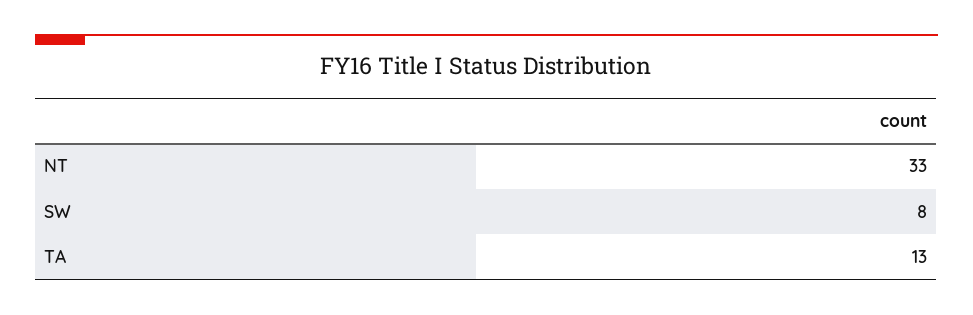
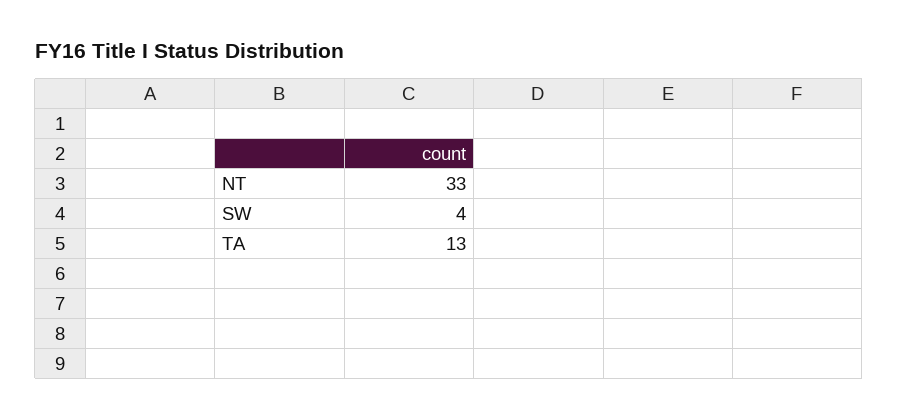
SW: 8 -> 4

